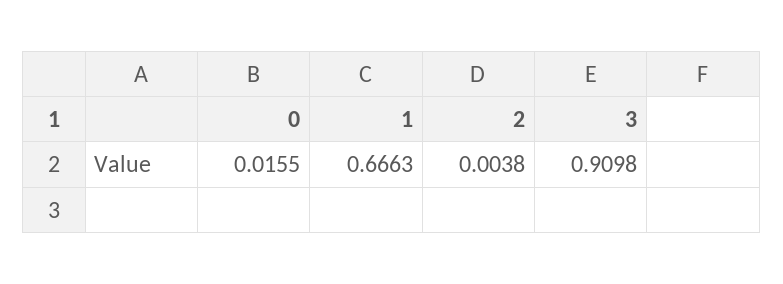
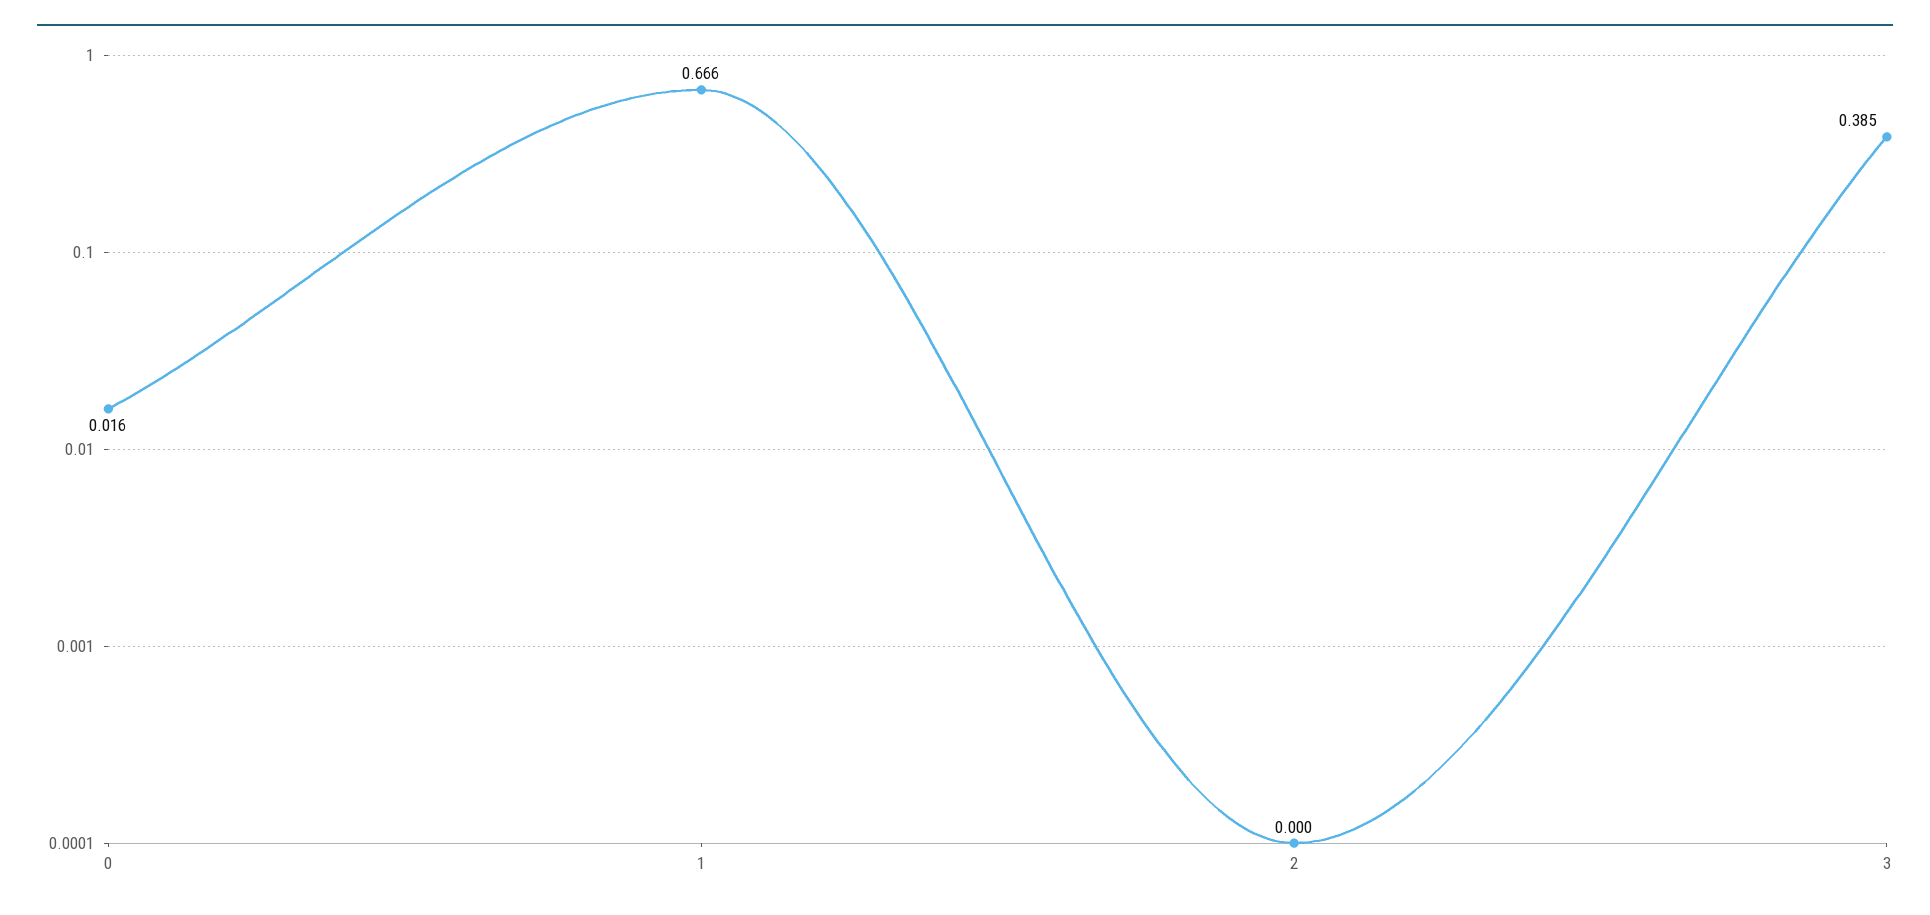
2: 0.0038 -> 0
3: 0.9098 -> 0.385

